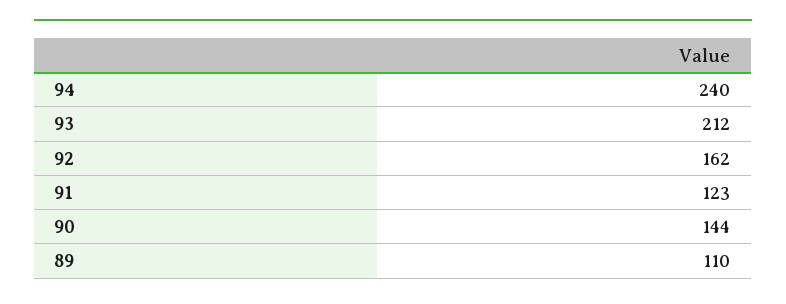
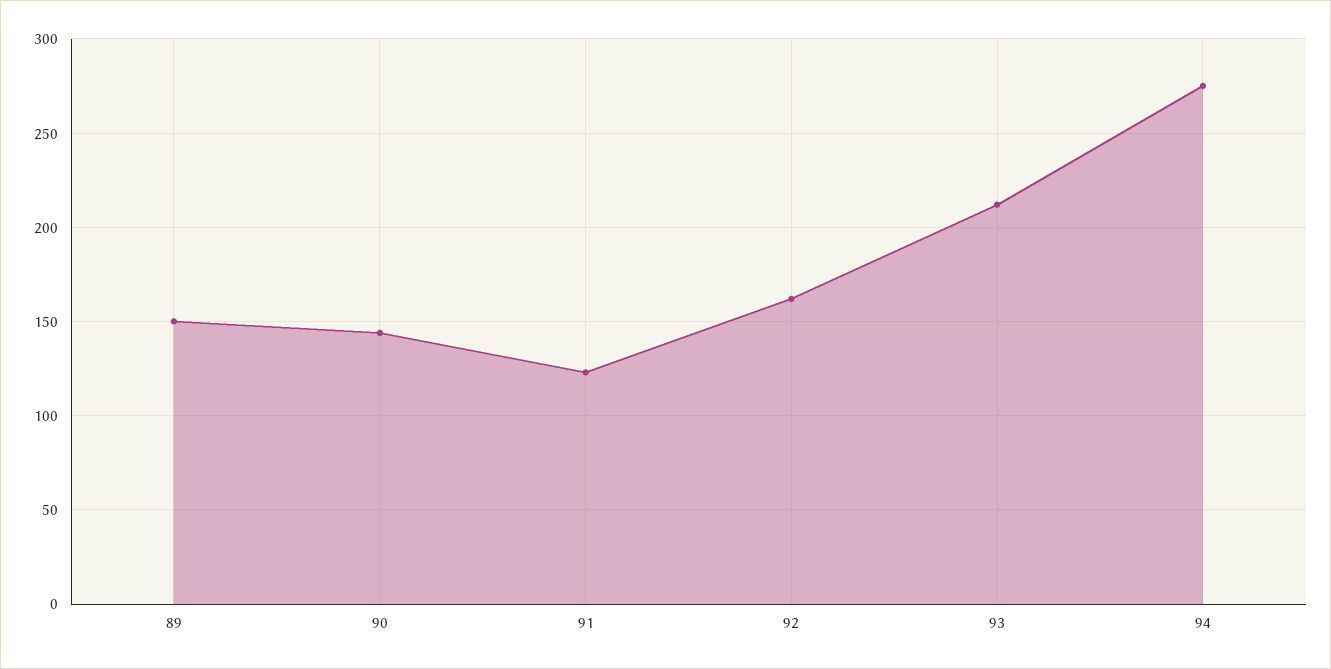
94: 240 -> 275
89: 110 -> 150

